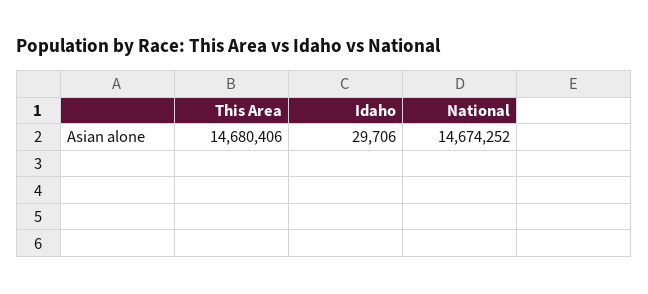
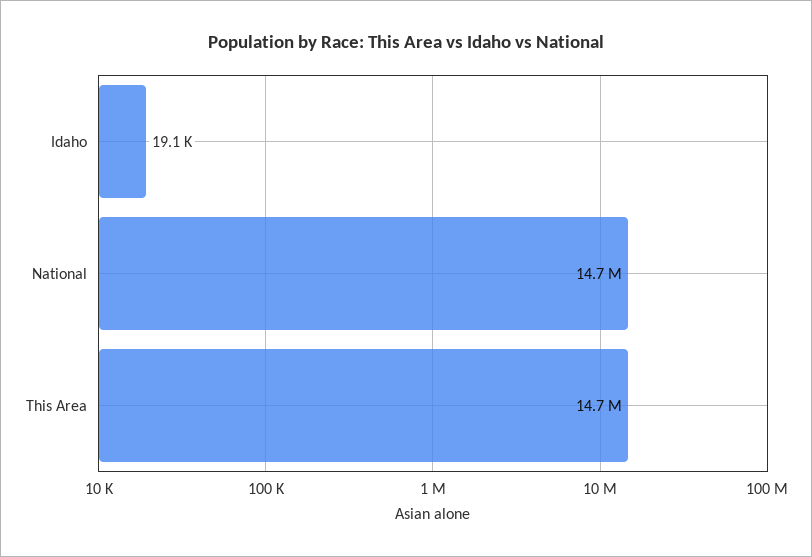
Idaho: 29706 -> 19100

